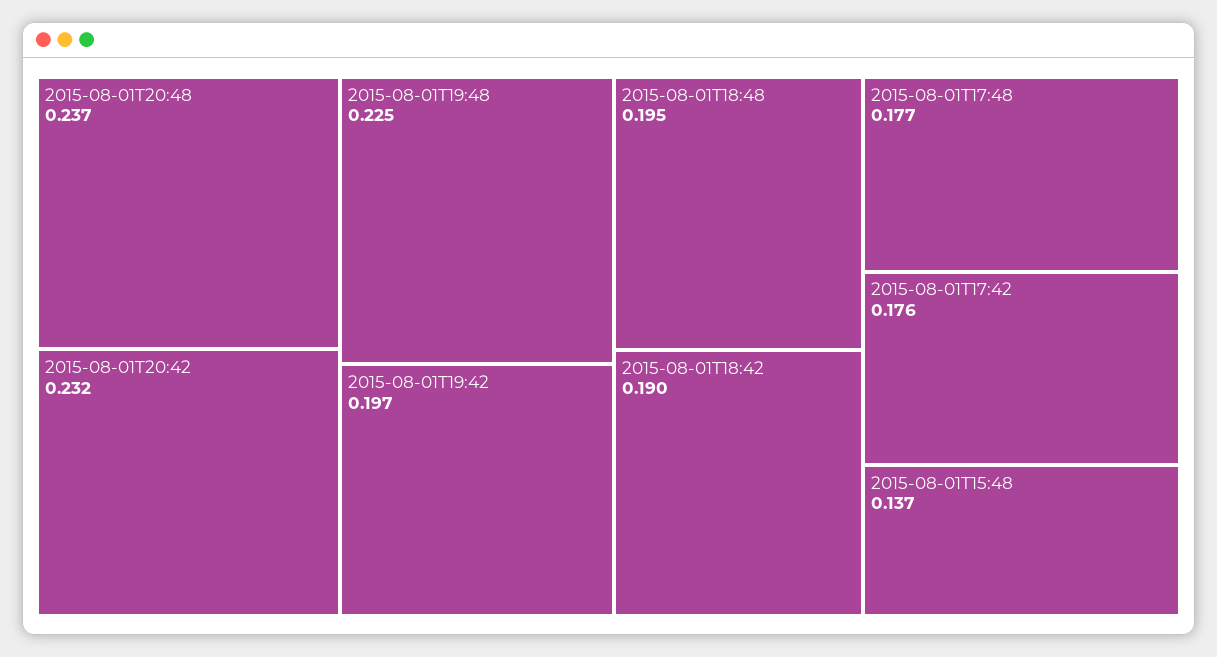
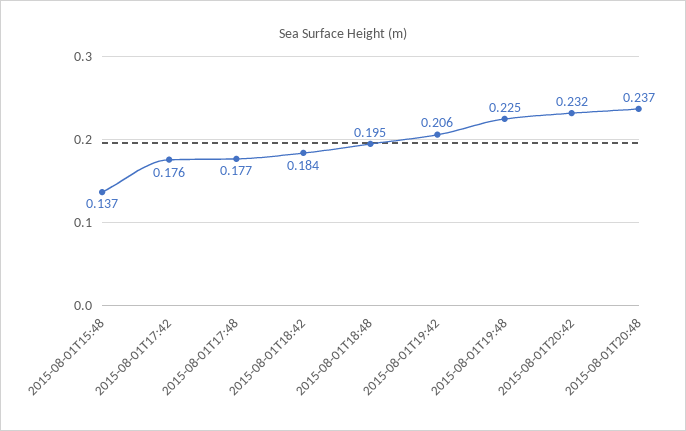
2015-08-01T19:42: 0.197 -> 0.206
2015-08-01T18:42: 0.19 -> 0.184

